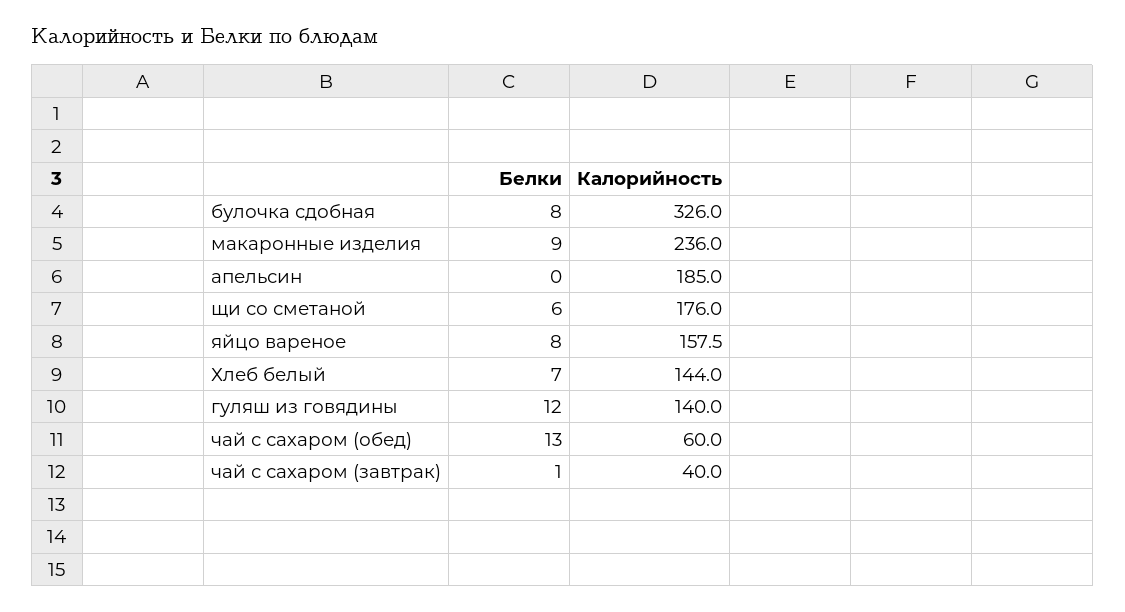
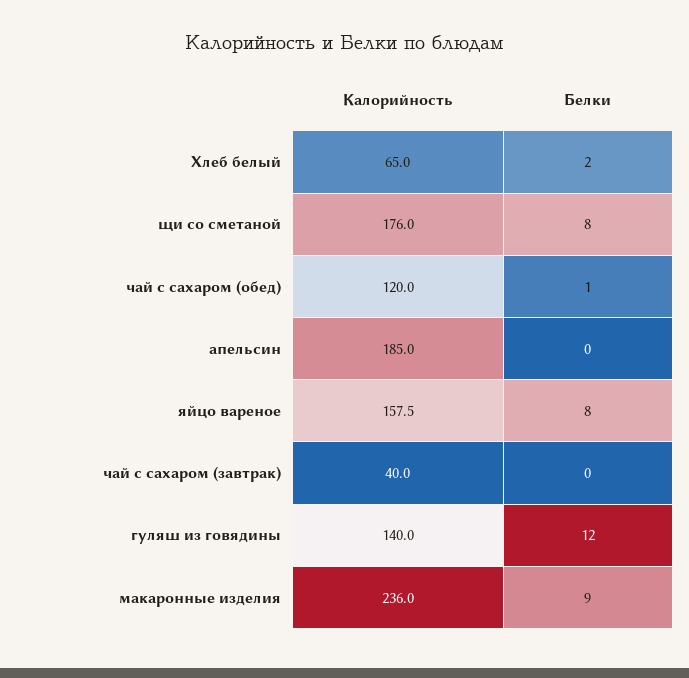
Белки, булочка сдобная: 8 -> none
Калорийность, булочка сдобная: 326 -> none
Белки, щи со сметаной: 6 -> 8
Белки, Хлеб белый: 7 -> 2
Калорийность, Хлеб белый: 144 -> 65
Белки, чай с сахаром (обед): 13 -> 1
Калорийность, чай с сахаром (обед): 60 -> 120
Белки, чай с сахаром (завтрак): 1 -> 0

